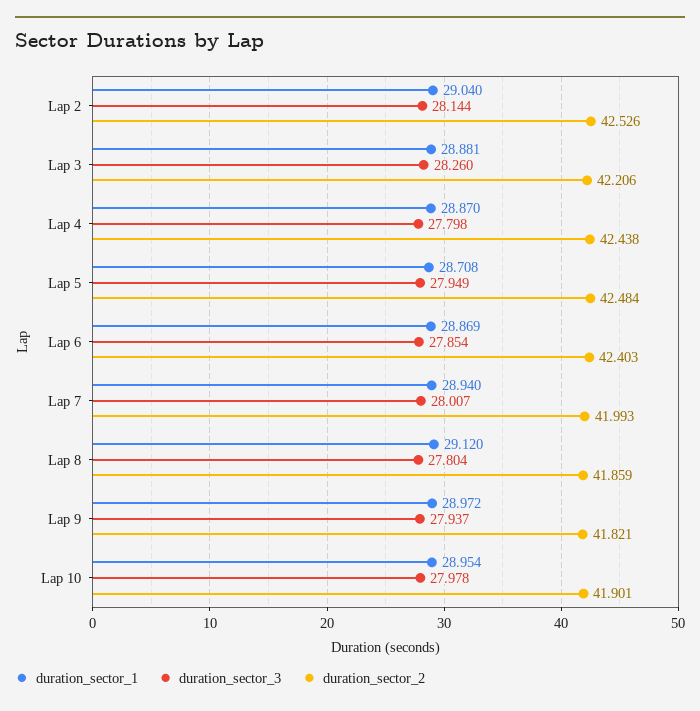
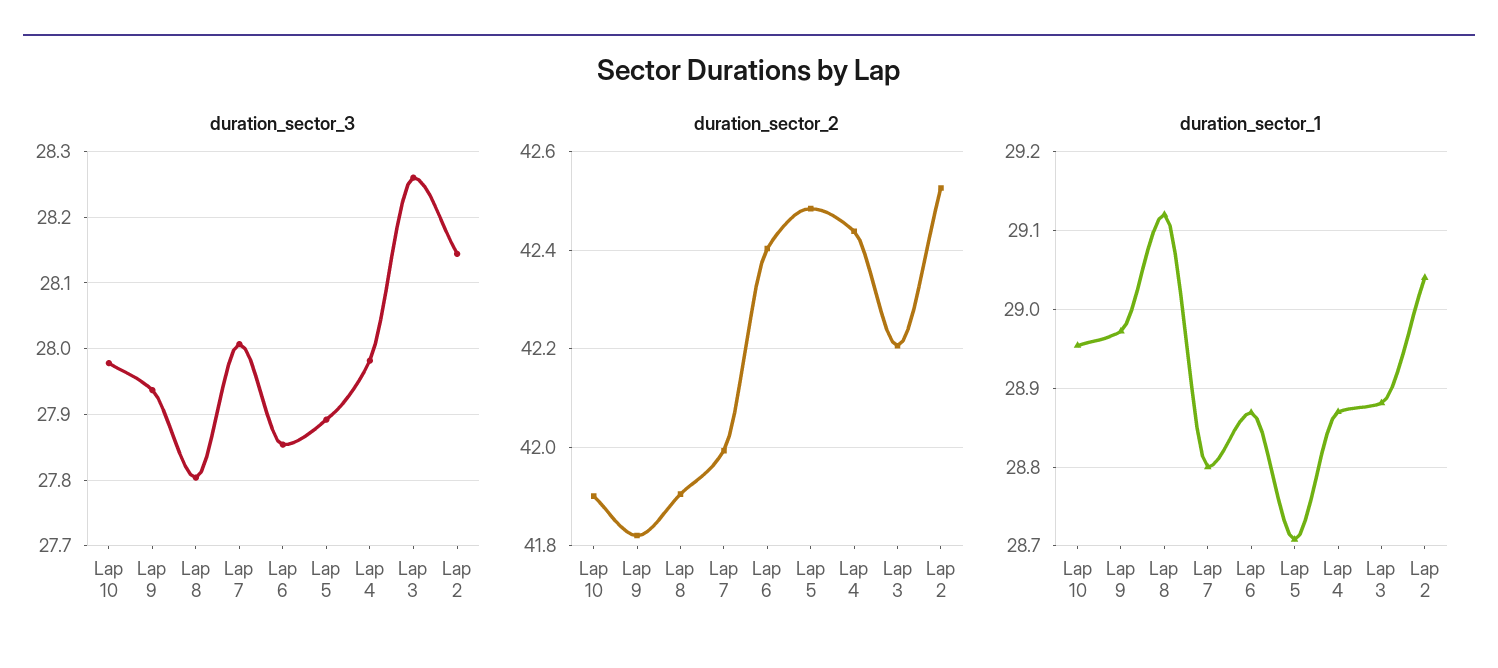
duration_sector_3, Lap 4: 27.798 -> 27.98
duration_sector_3, Lap 5: 27.949 -> 27.89
duration_sector_1, Lap 7: 28.94 -> 28.8
duration_sector_2, Lap 8: 41.859 -> 41.9

